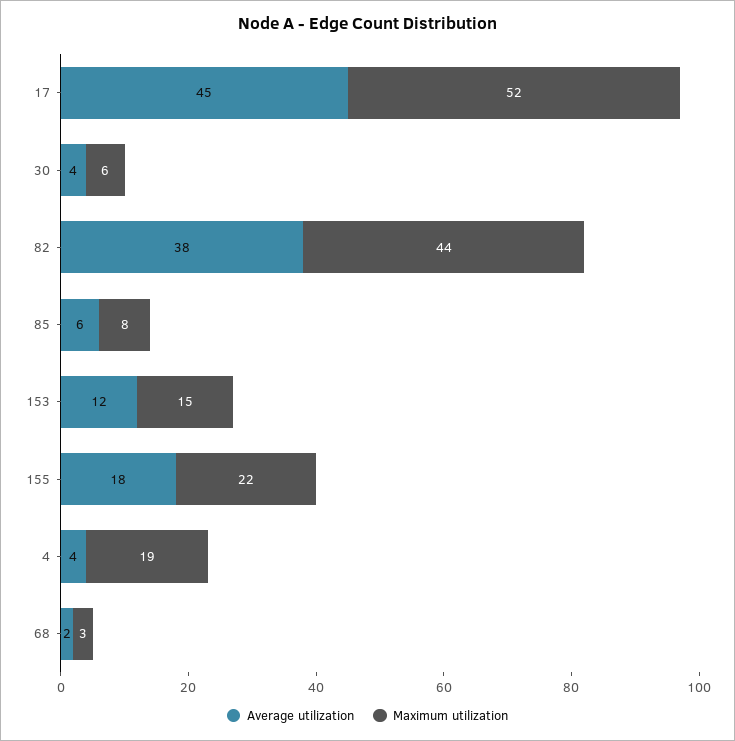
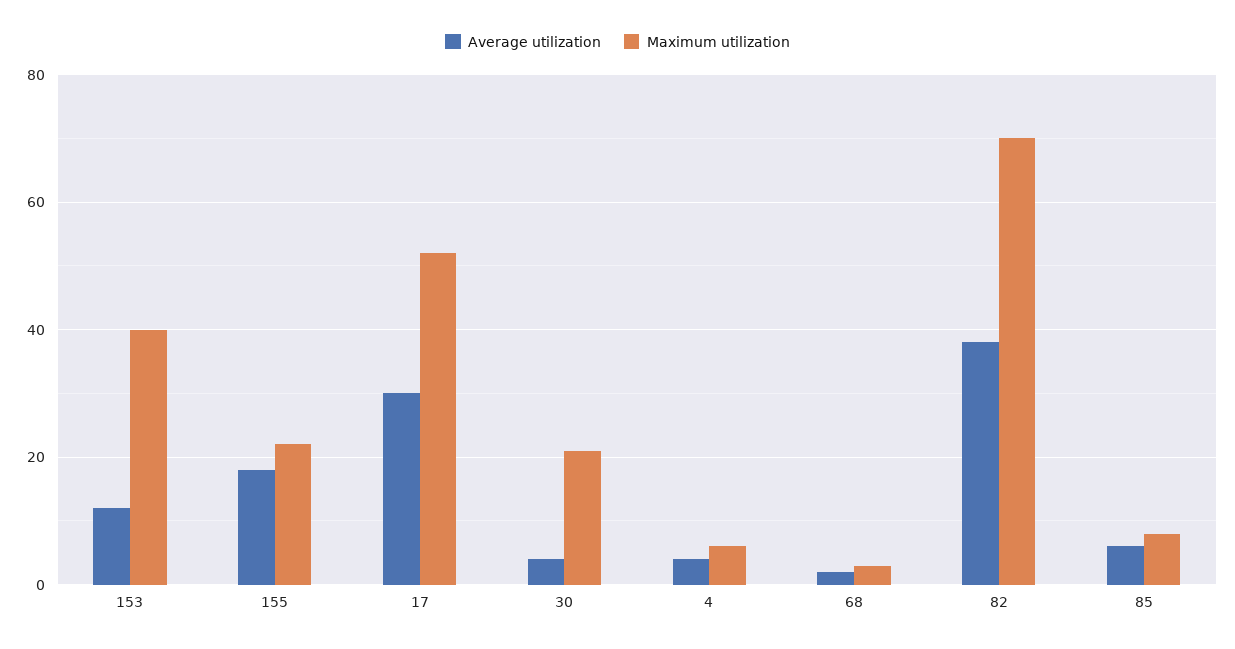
Average utilization, 17: 45 -> 30
Maximum utilization, 30: 6 -> 20
Maximum utilization, 82: 44 -> 70
Maximum utilization, 153: 15 -> 40
Maximum utilization, 4: 19 -> 5

